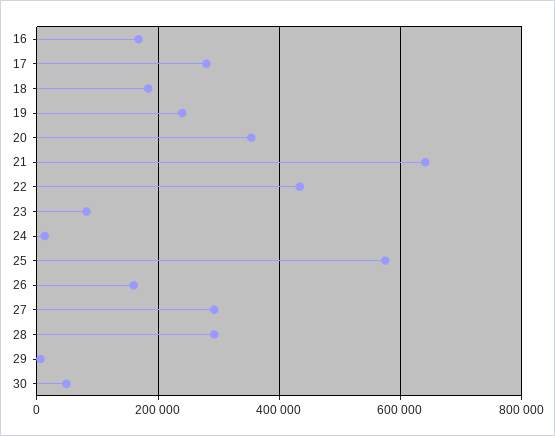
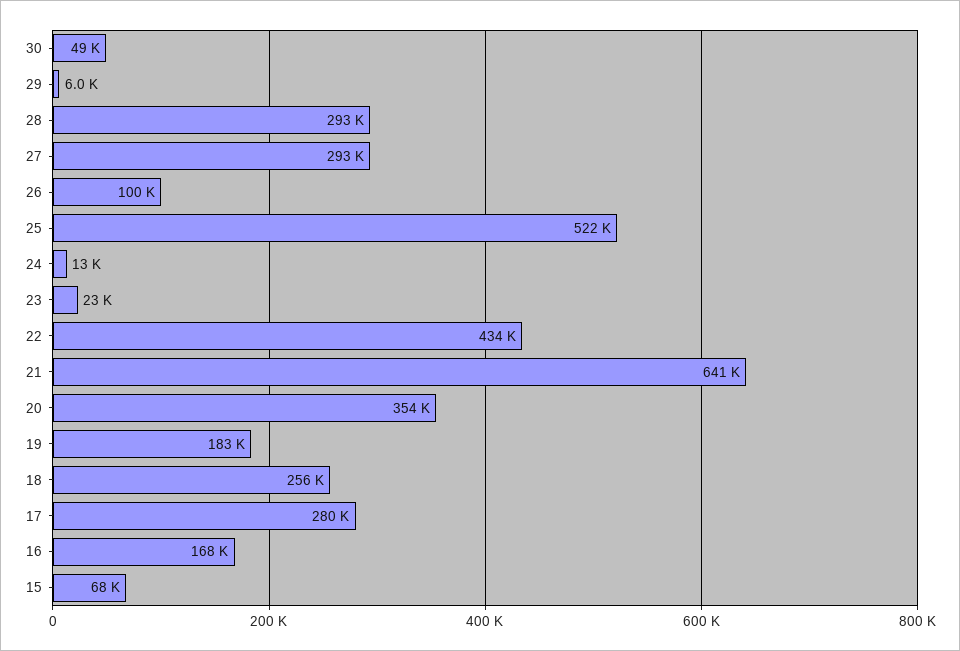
18: 180000 -> 256000
19: 240000 -> 183000
23: 80000 -> 23000
25: 580000 -> 522000
26: 160000 -> 100000
15: none -> 68000

